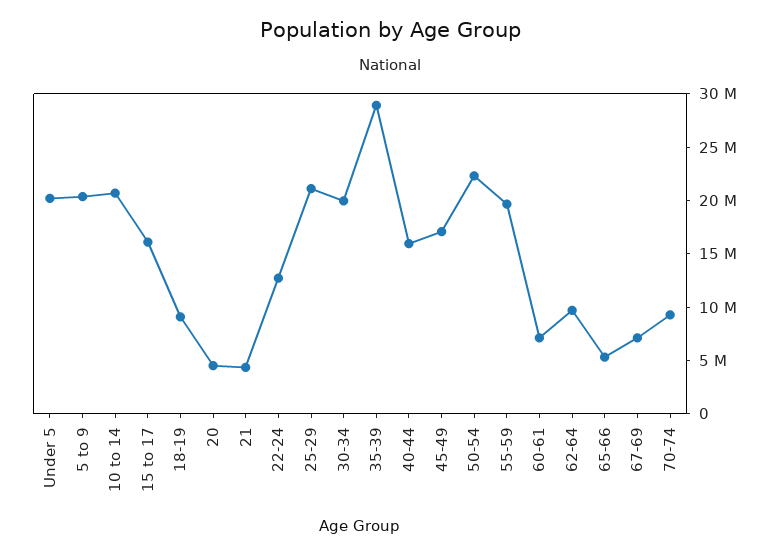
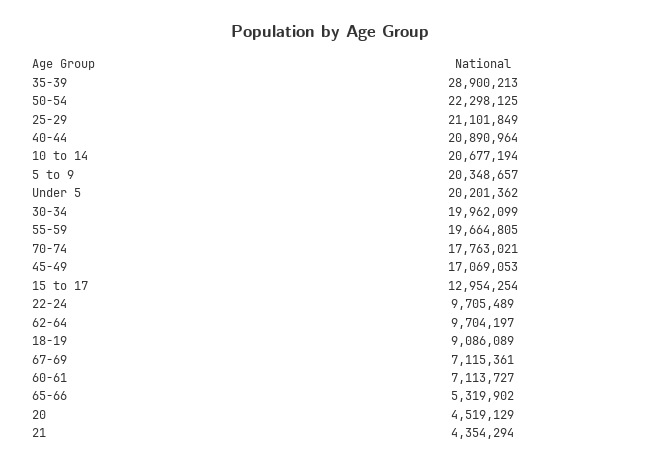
15 to 17: 16000000 -> 12954254
22-24: 13000000 -> 9705489
40-44: 16000000 -> 20890964
70-74: 9000000 -> 17763021

